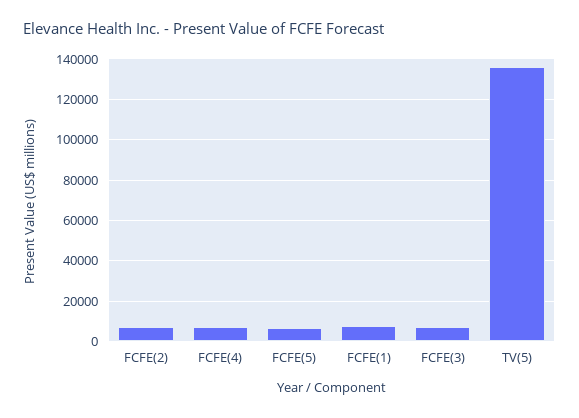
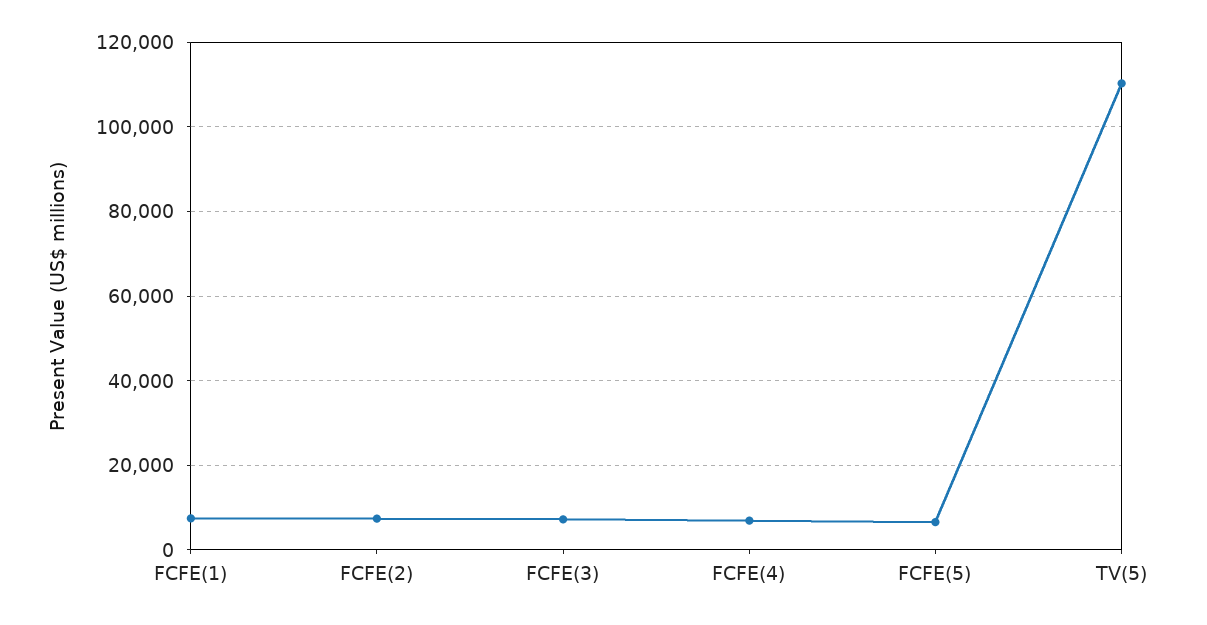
TV(5): 135000 -> 110000

